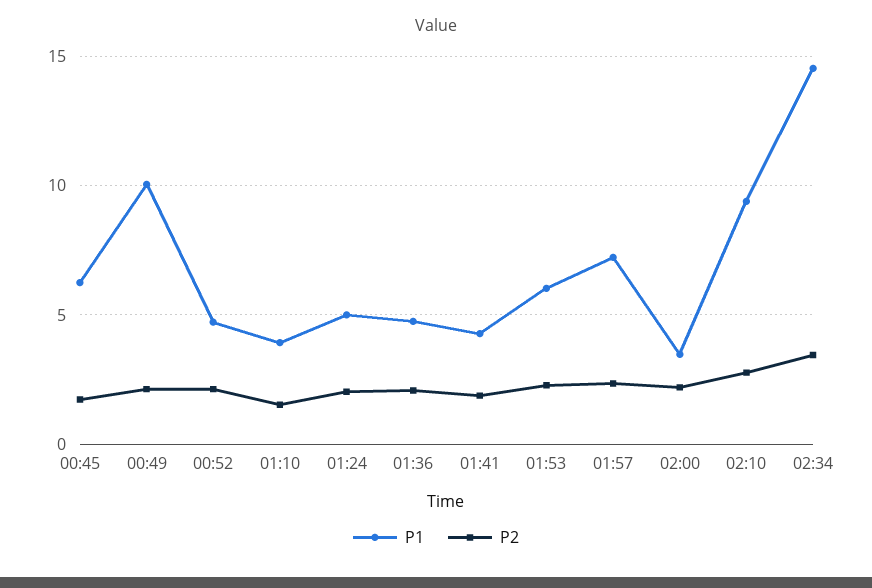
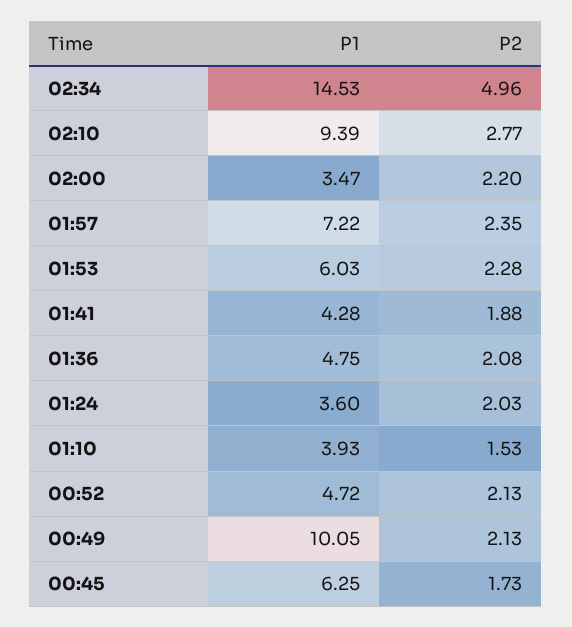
P1, 01:24: 5 -> 3.6
P2, 02:34: 3.5 -> 4.96

